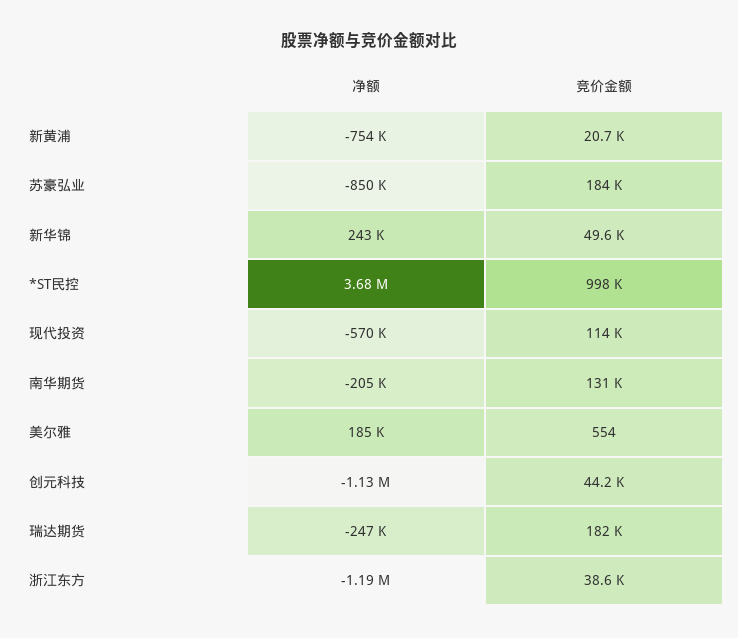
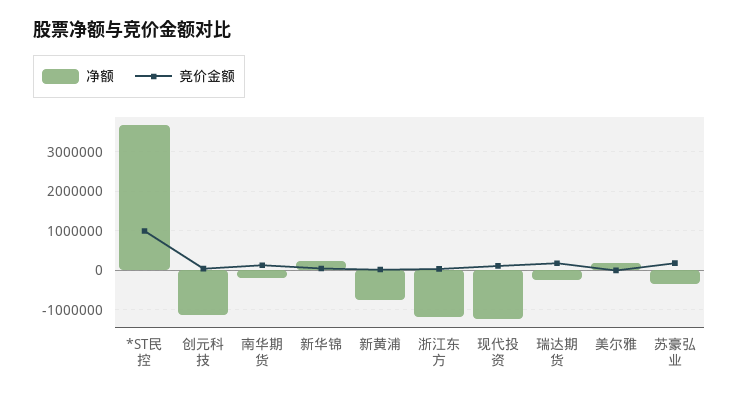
净额, 苏豪弘业: -850000 -> -400000
净额, 现代投资: -570000 -> -1200000

